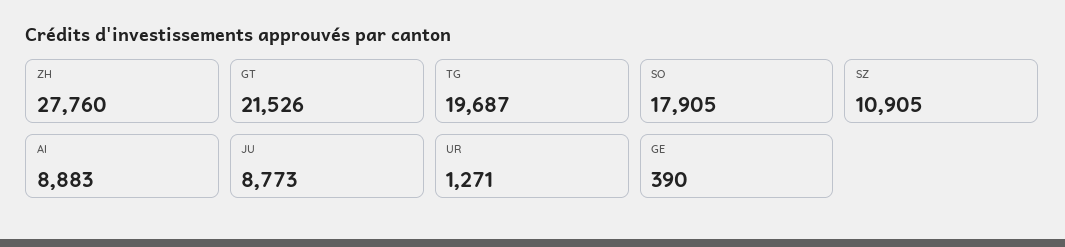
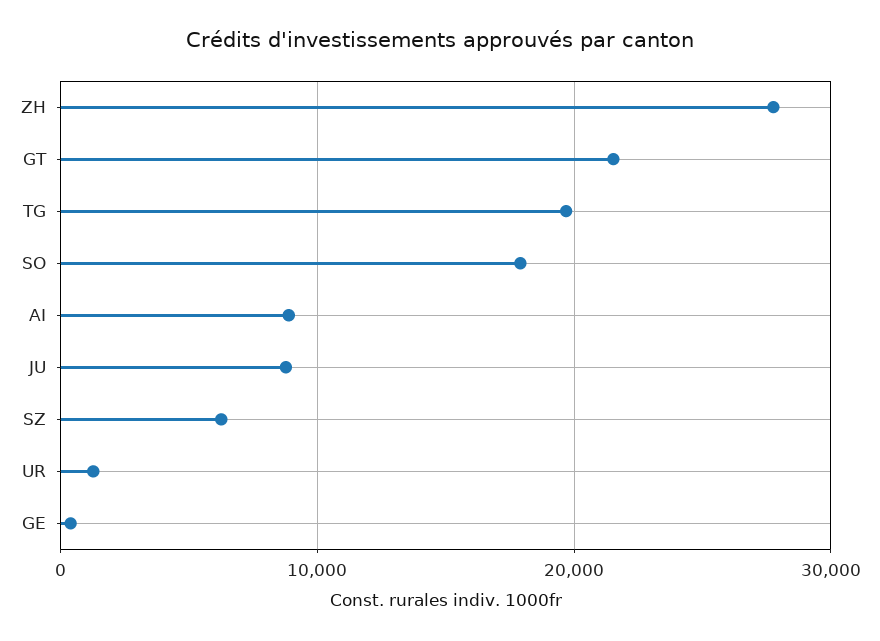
SZ: 10905 -> 6000

